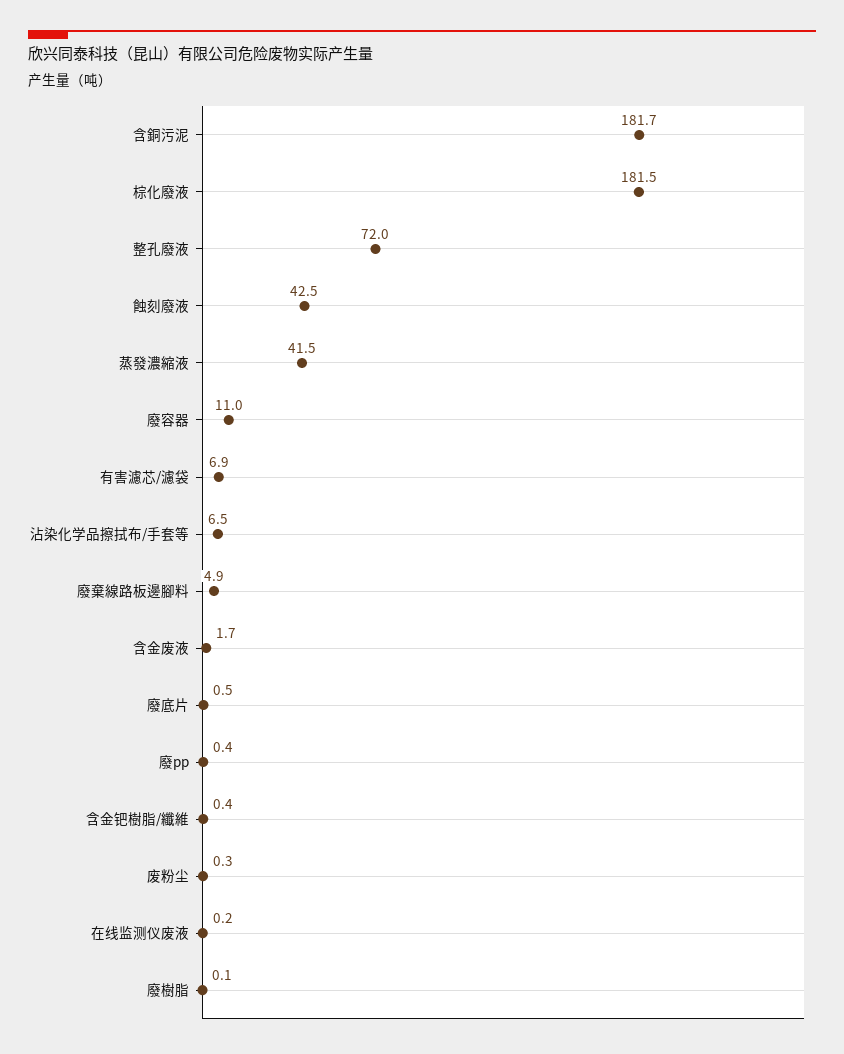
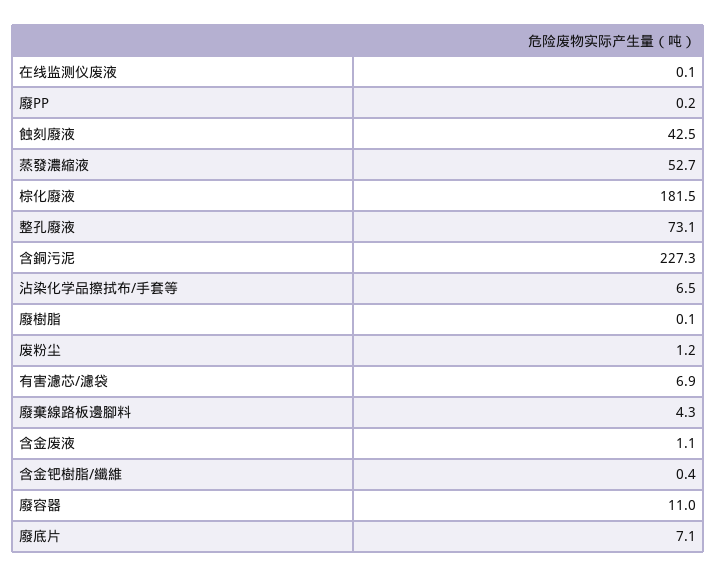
含銅污泥: 181.7 -> 227.3
整孔廢液: 72 -> 73.1
蒸發濃縮液: 41.5 -> 52.7
廢棄線路板邊腳料: 4.9 -> 4.3
含金废液: 1.7 -> 1.1
廢底片: 0.5 -> 7.1
廢pp: 0.4 -> 0.2
废粉尘: 0.3 -> 1.2
在线监测仪废液: 0.2 -> 0.1

